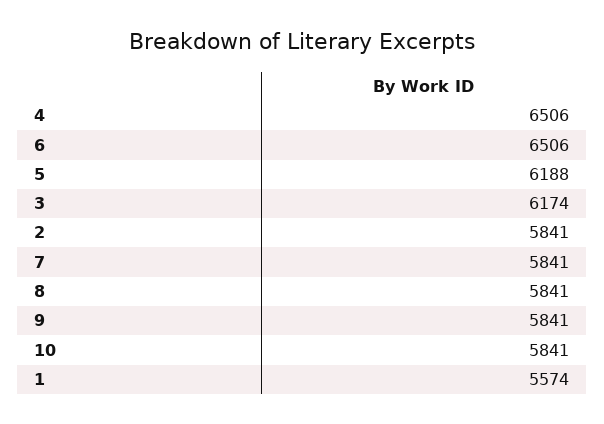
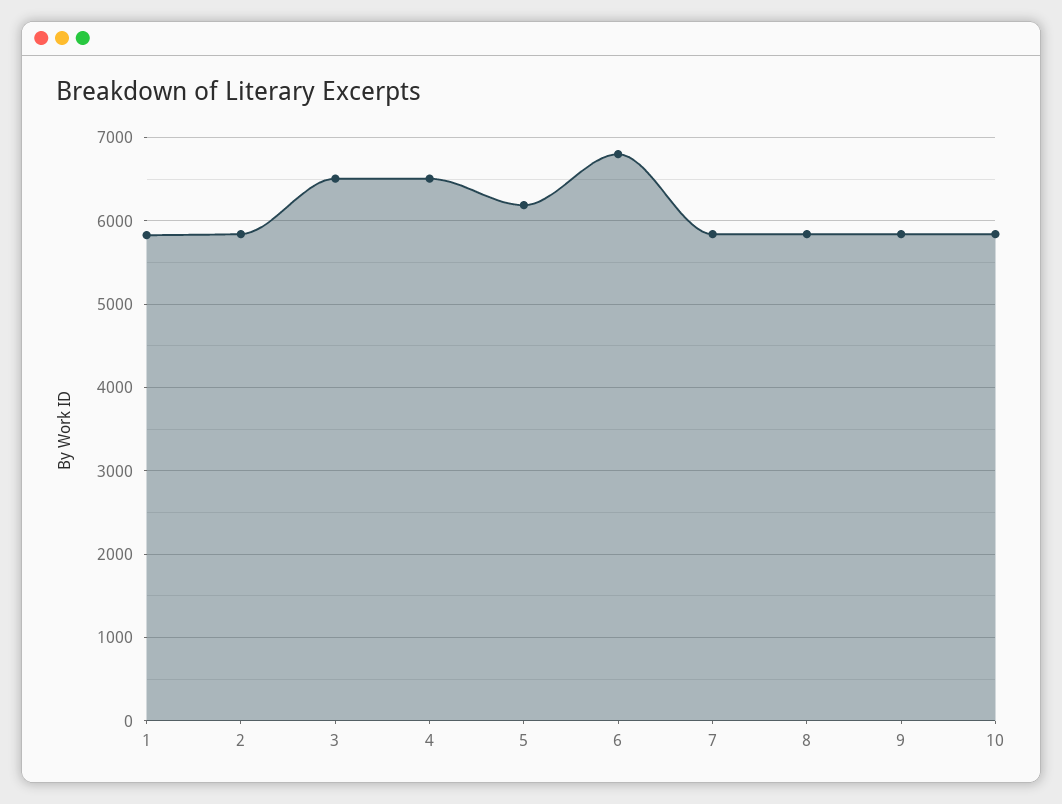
6: 6506 -> 6800
3: 6174 -> 6500
1: 5574 -> 5800

